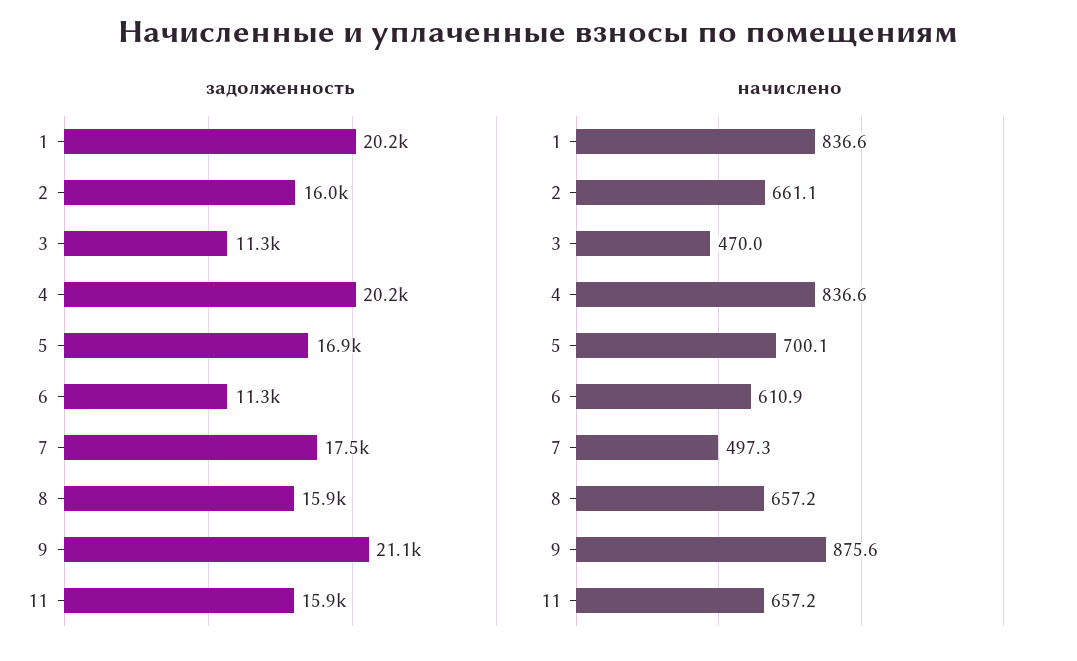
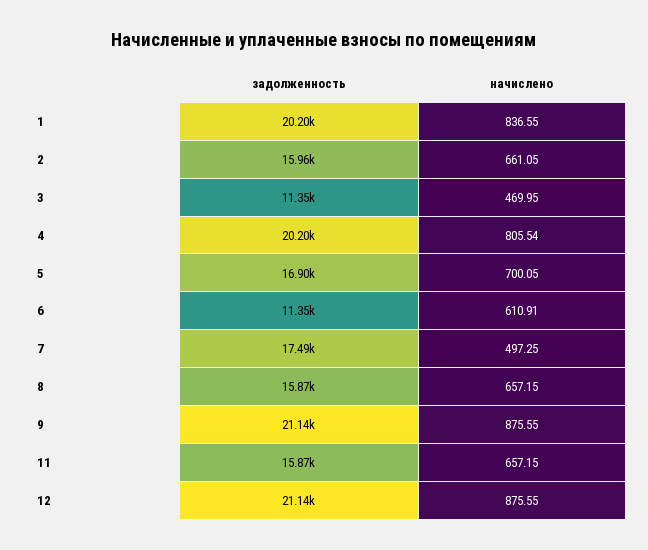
начислено, 4: 836.6 -> 805.54
задолженность, 12: none -> 21140
начислено, 12: none -> 875.55

